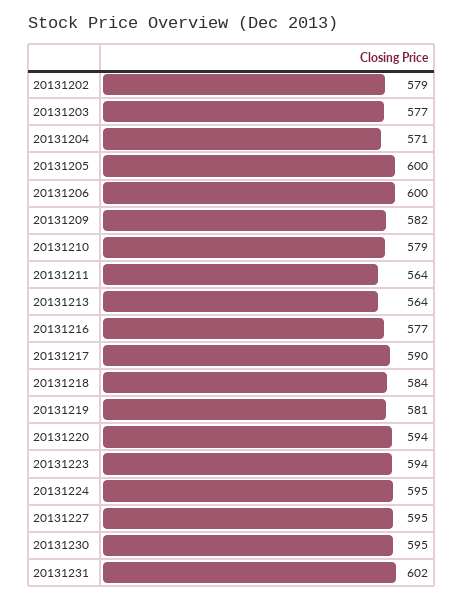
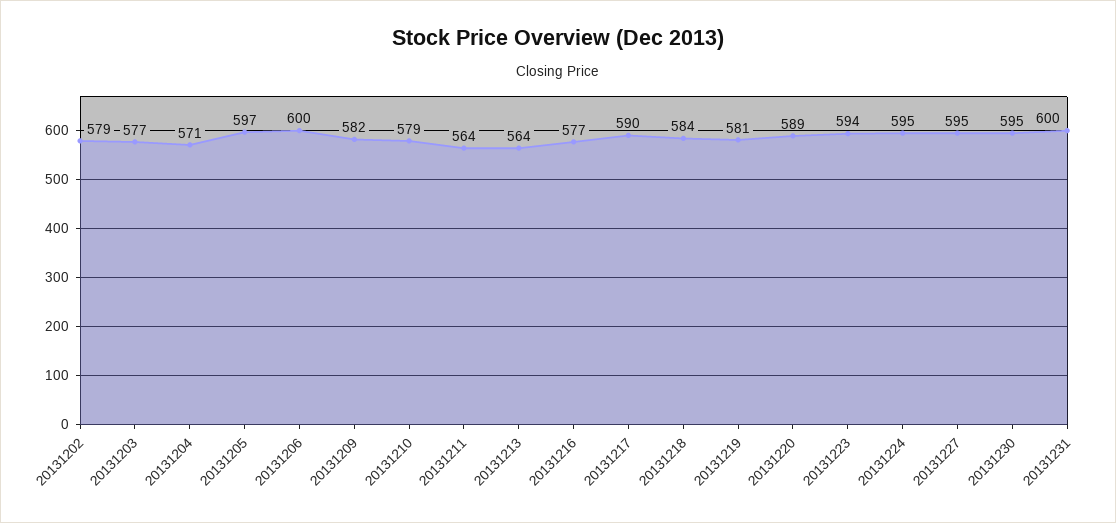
20131205: 600 -> 597
20131220: 594 -> 589
20131231: 602 -> 600

